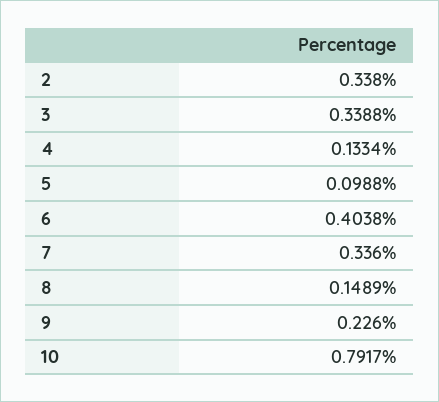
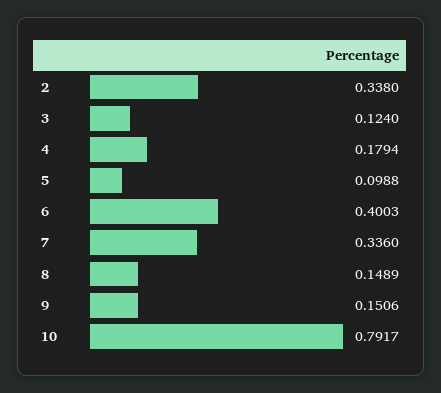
3: 0.3388 -> 0.124
4: 0.1334 -> 0.1794
6: 0.4038 -> 0.4003
9: 0.226 -> 0.1506

